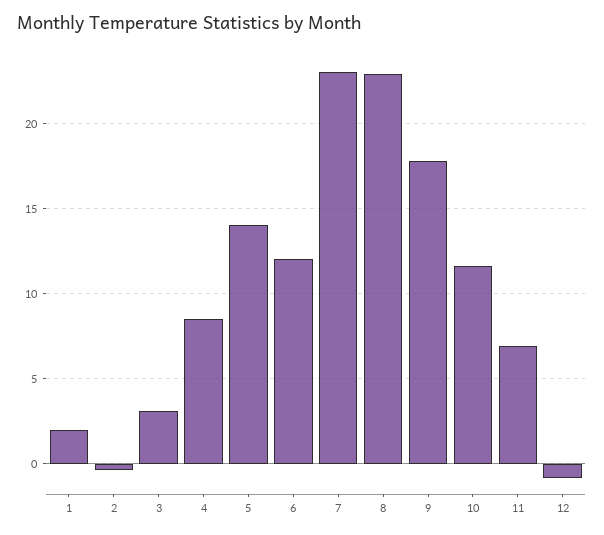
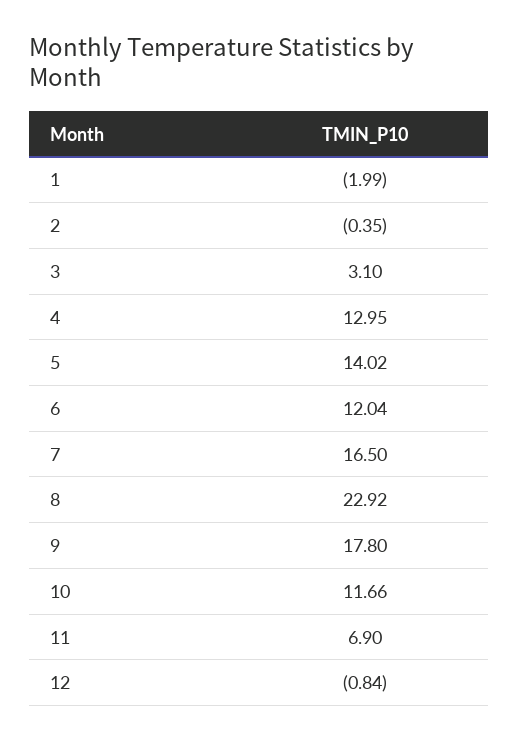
1: 2 -> -1.99
4: 8.5 -> 12.95
7: 23 -> 16.5

